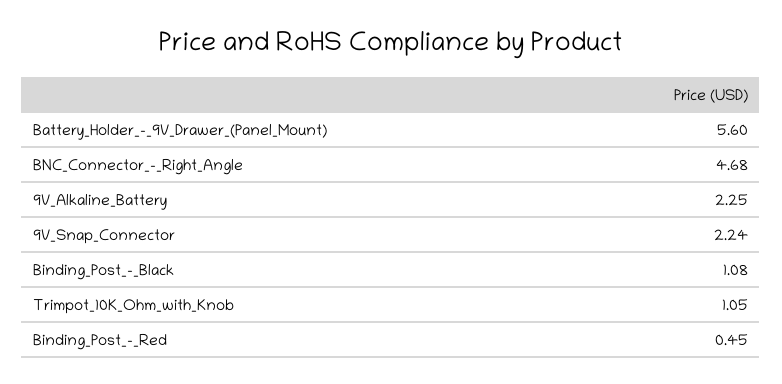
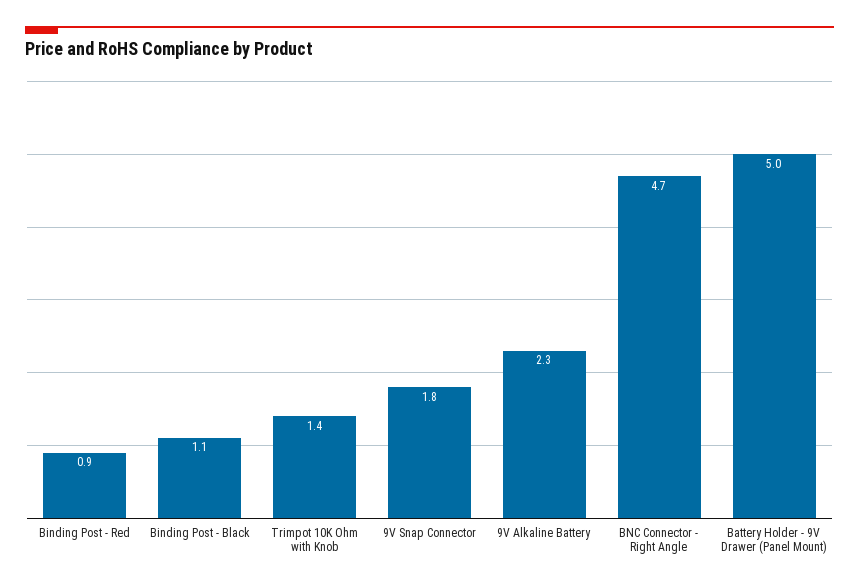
Battery_Holder_-_9V_Drawer_(Panel_Mount): 5.6 -> 5
9V_Snap_Connector: 2.24 -> 1.8
Trimpot_10K_Ohm_with_Knob: 1.05 -> 1.4
Binding_Post_-_Red: 0.45 -> 0.9

